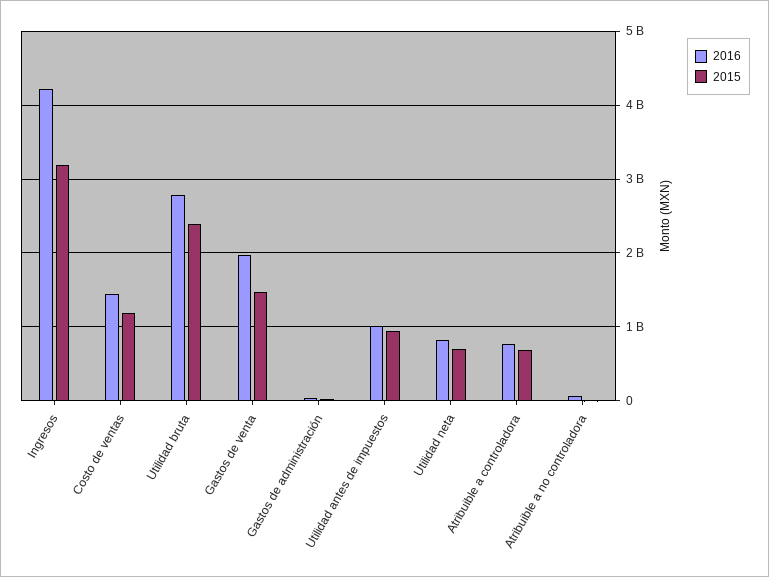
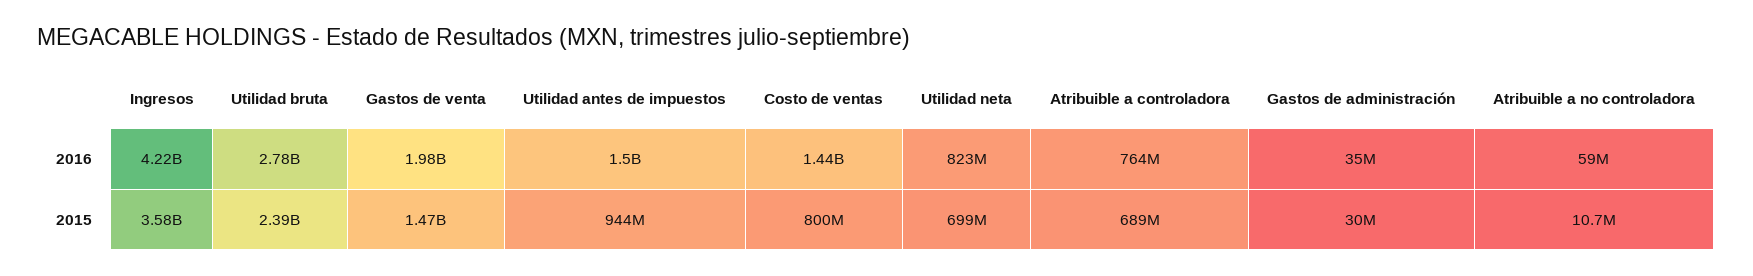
2015, Ingresos: 3200000000 -> 3580000000
2015, Costo de ventas: 1200000000 -> 800000000
2016, Utilidad antes de impuestos: 1000000000 -> 1500000000

